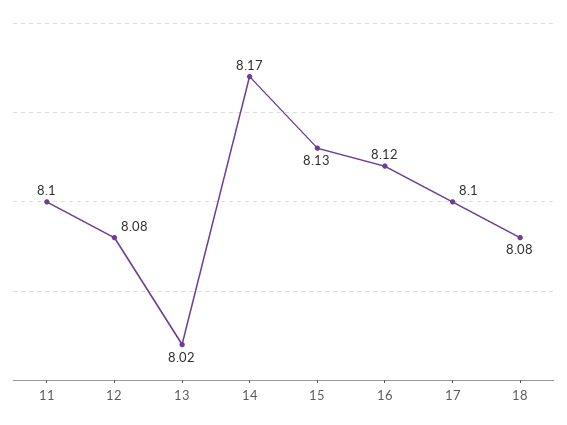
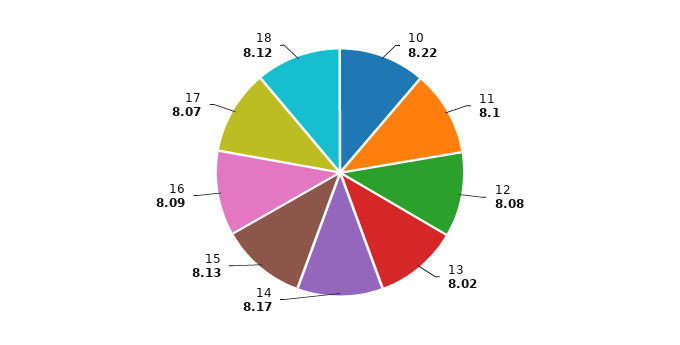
16: 8.12 -> 8.09
17: 8.1 -> 8.07
18: 8.08 -> 8.12
10: none -> 8.22

